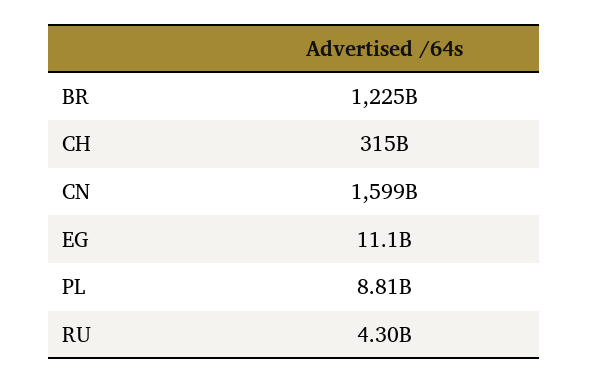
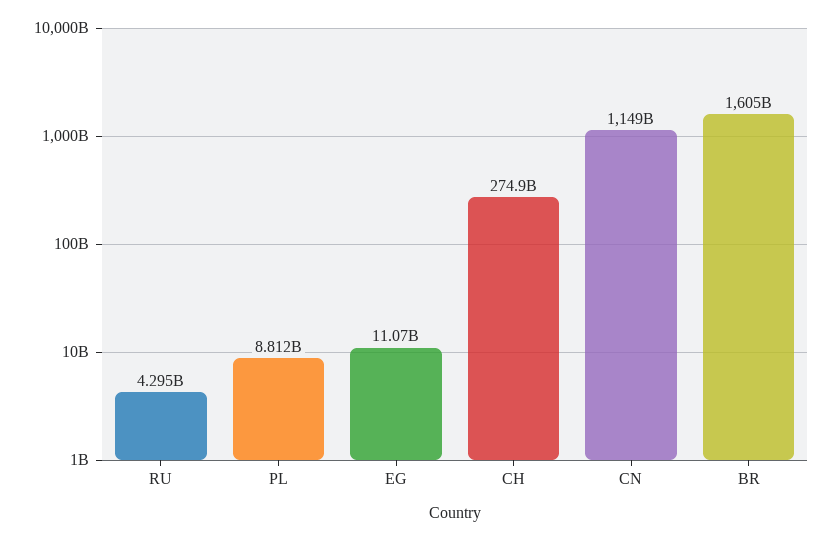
BR: 1225000000000 -> 1605000000000
CH: 315000000000 -> 274900000000
CN: 1599000000000 -> 1149000000000

